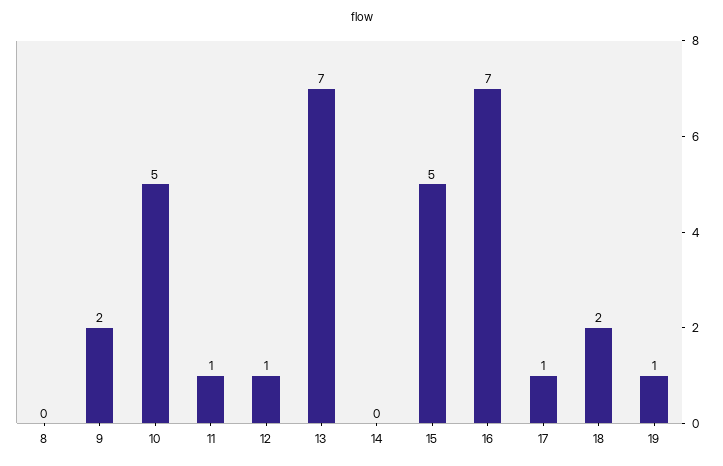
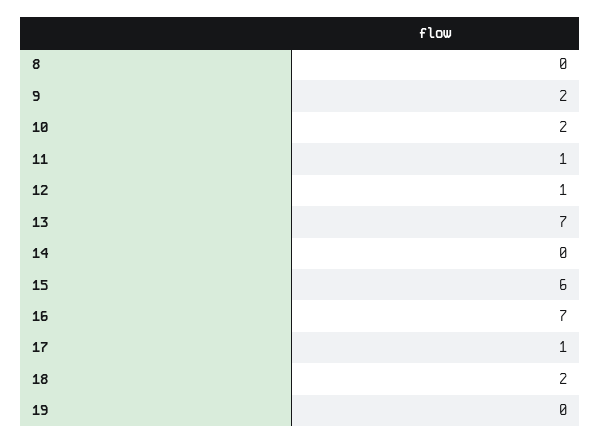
10: 5 -> 2
15: 5 -> 6
19: 1 -> 0

